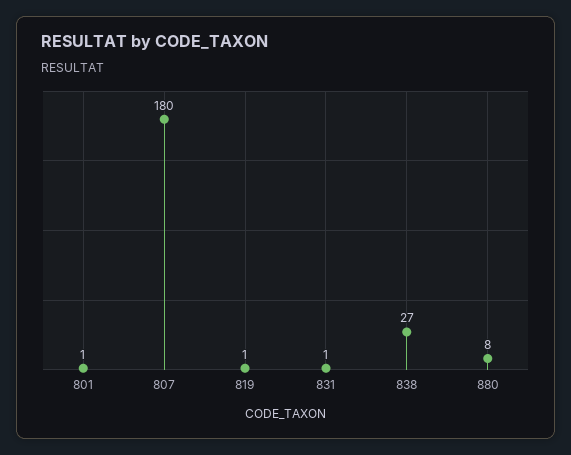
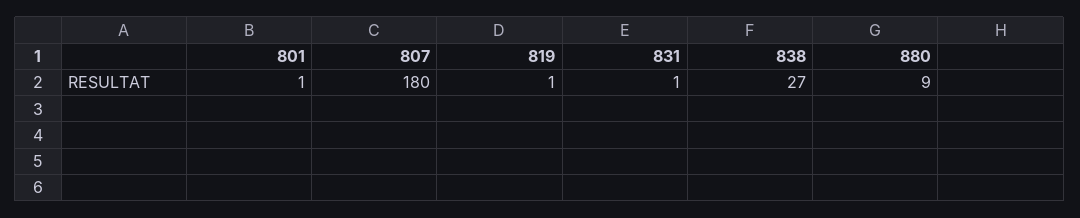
880: 8 -> 9

